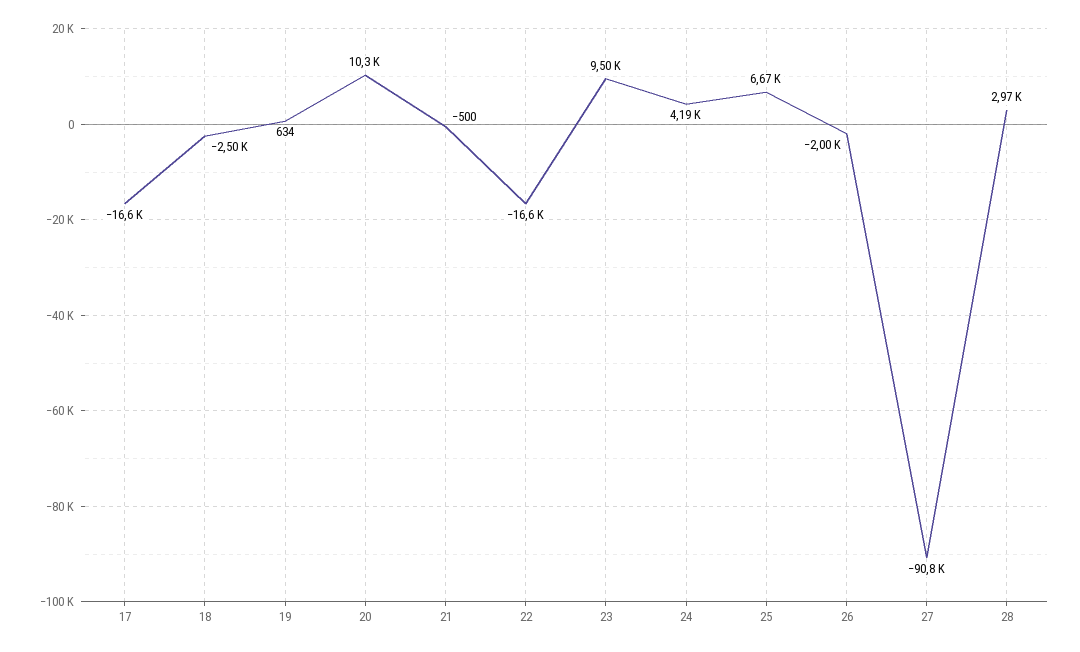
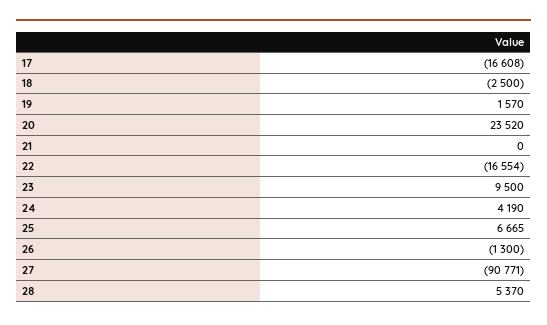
19: 634 -> 1570
20: 10300 -> 23520
21: -500 -> 0
26: -2000 -> -1300
28: 2970 -> 5370

